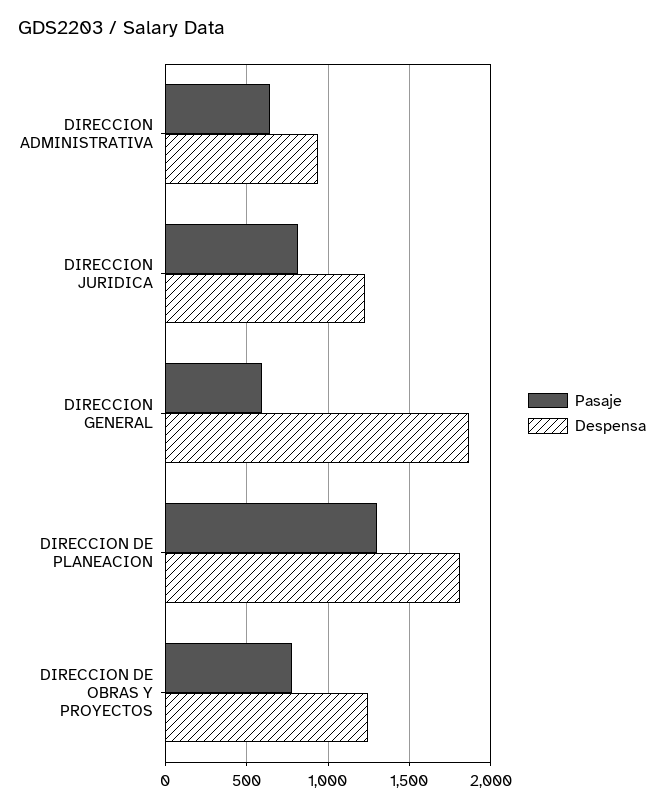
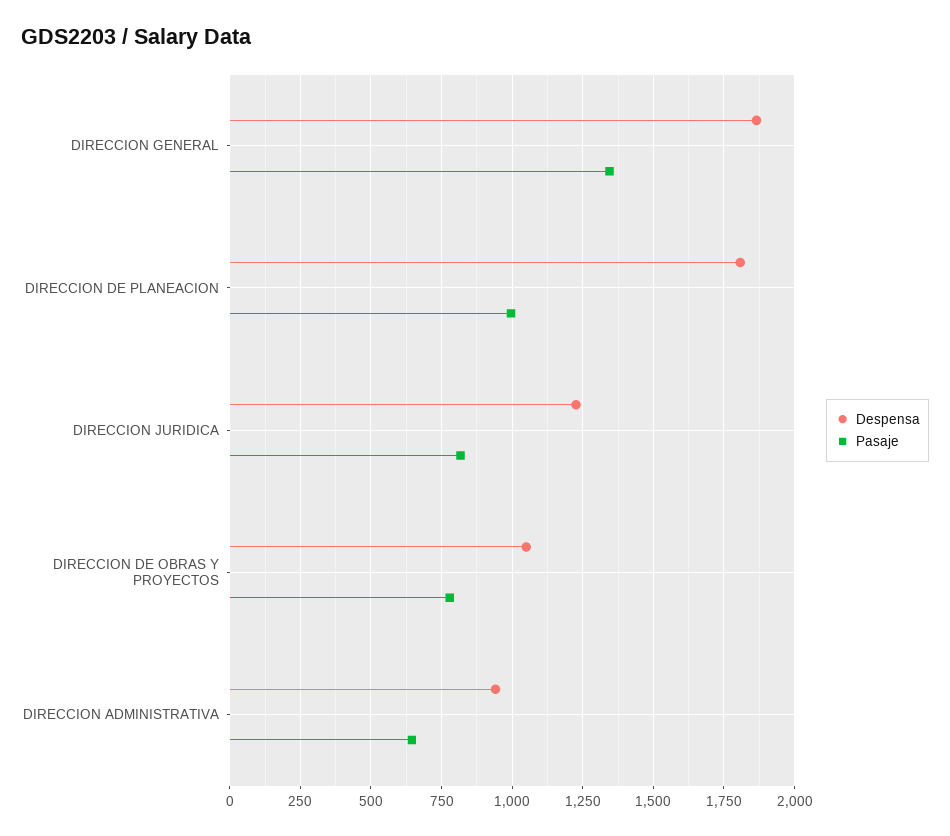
Pasaje, DIRECCION GENERAL: 600 -> 1350
Pasaje, DIRECCION DE PLANEACION: 1300 -> 1000
Despensa, DIRECCION DE OBRAS Y PROYECTOS: 1250 -> 1050

